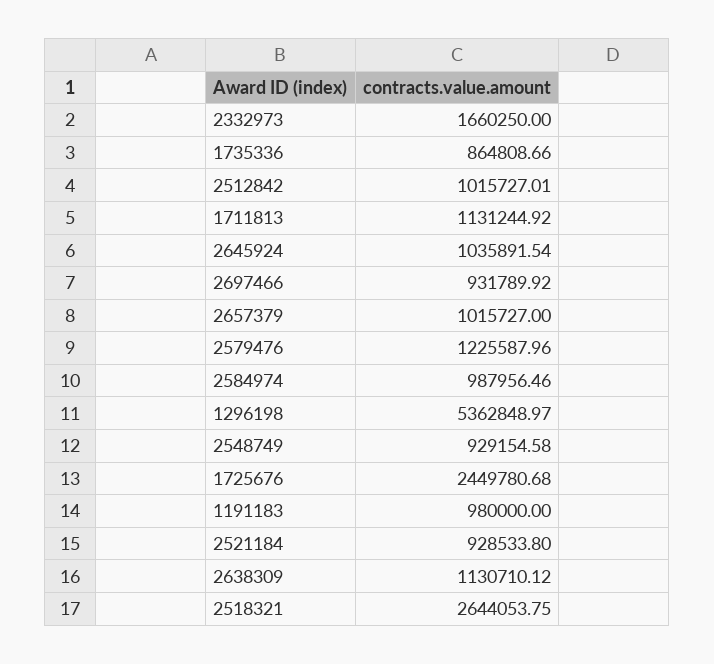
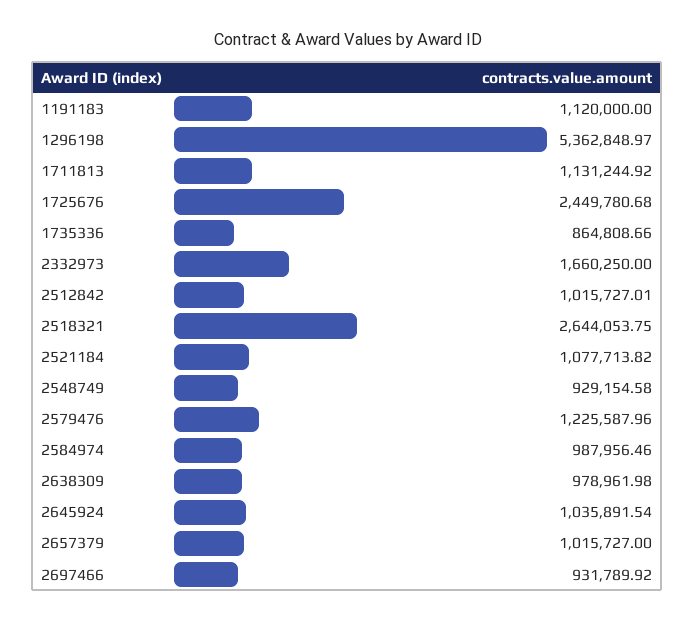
1191183: 980000 -> 1120000
2521184: 928533.8 -> 1077713.82
2638309: 1130710.12 -> 978961.98

